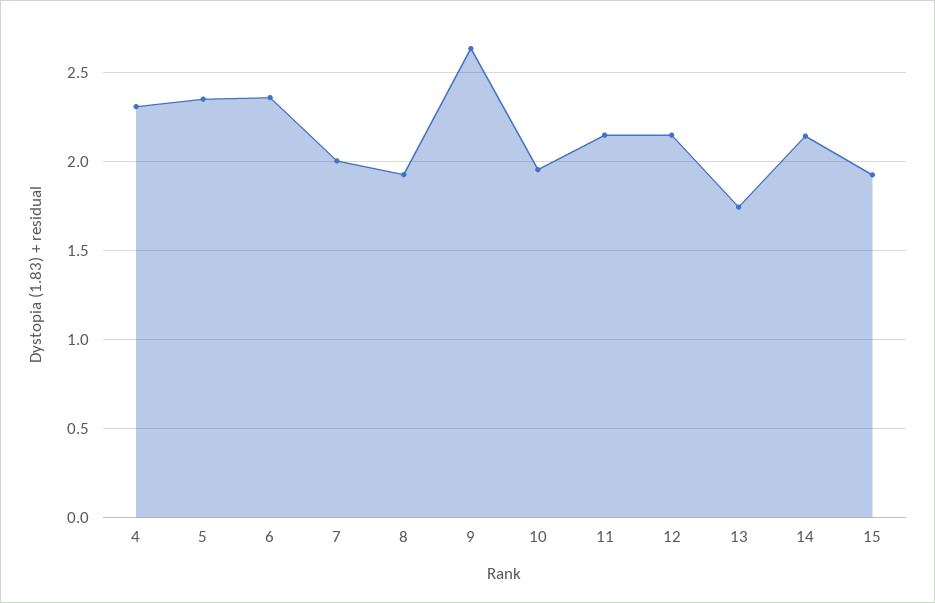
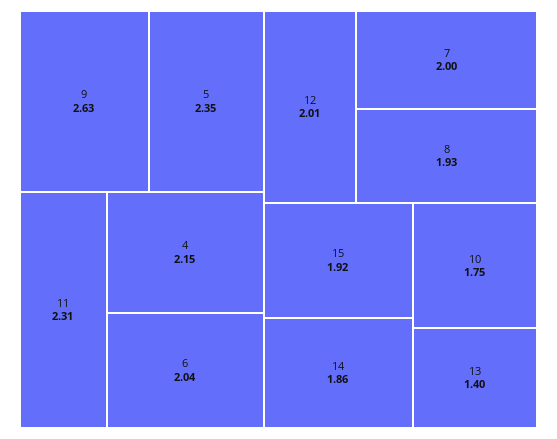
4: 2.3 -> 2.15
6: 2.35 -> 2.04
10: 1.95 -> 1.75
11: 2.15 -> 2.31
12: 2.15 -> 2.01
13: 1.75 -> 1.4
14: 2.15 -> 1.86

